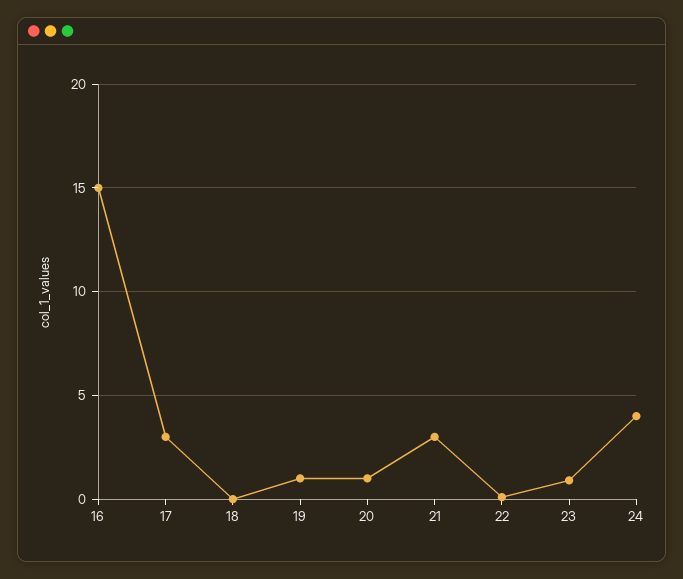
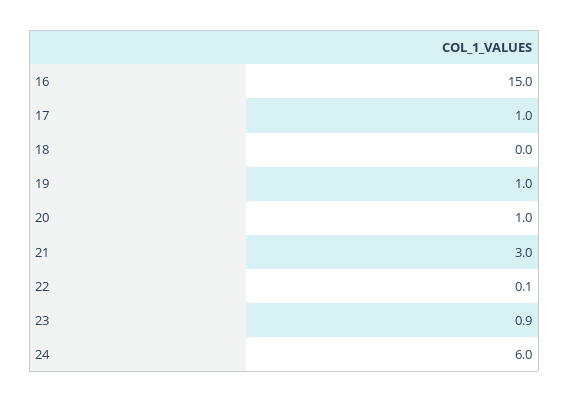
17: 3 -> 1
24: 4 -> 6

